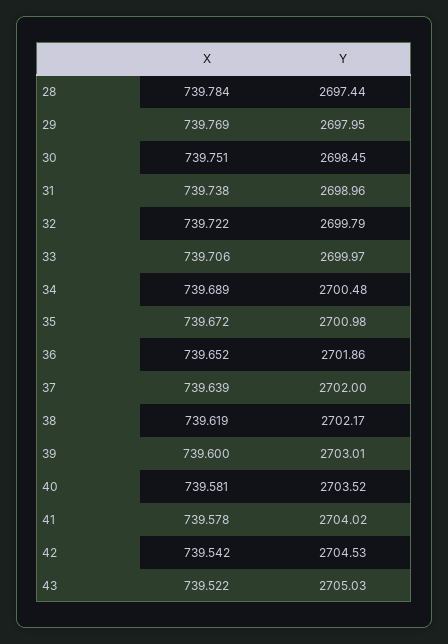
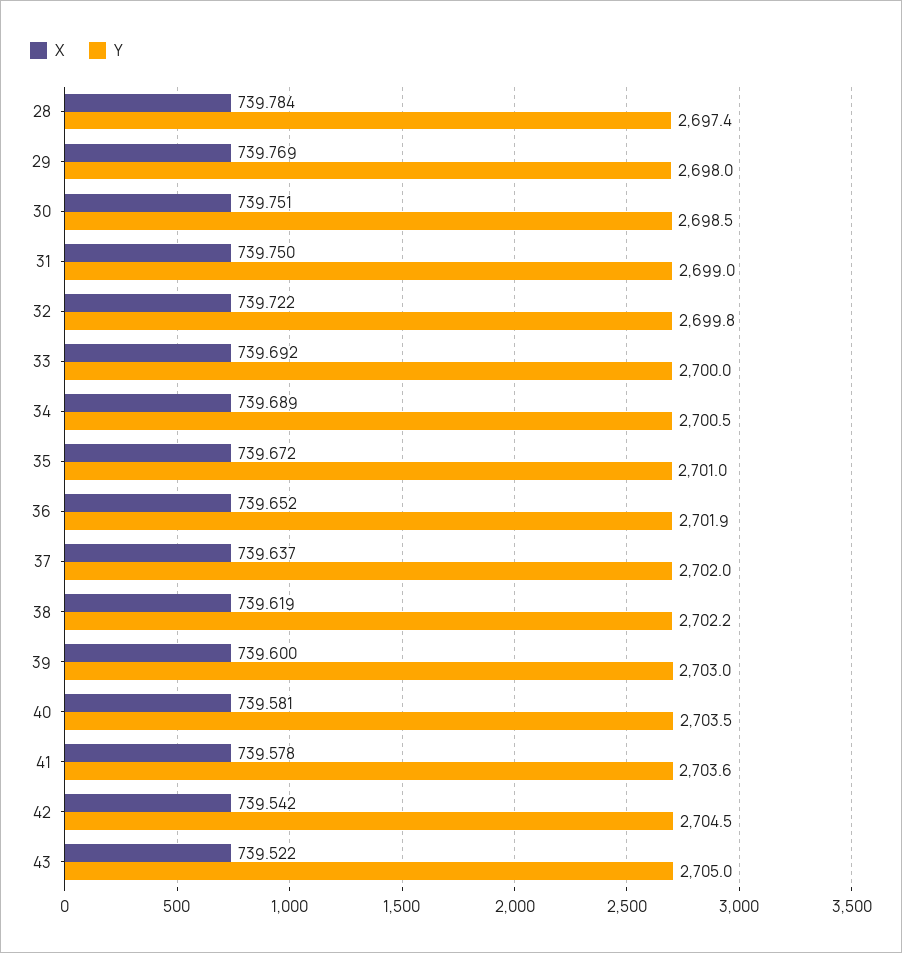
X, 31: 739.738 -> 739.75
X, 33: 739.706 -> 739.692
X, 37: 739.639 -> 739.637
Y, 41: 2704.02 -> 2703.6

